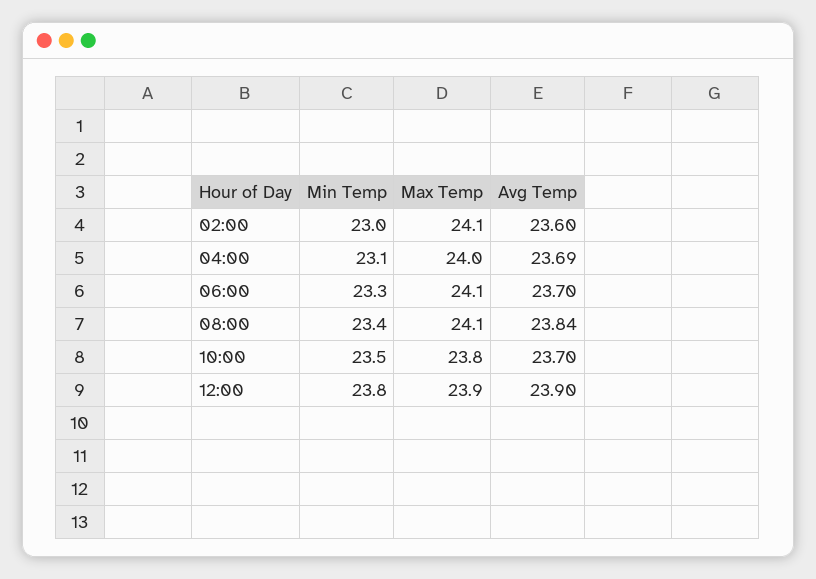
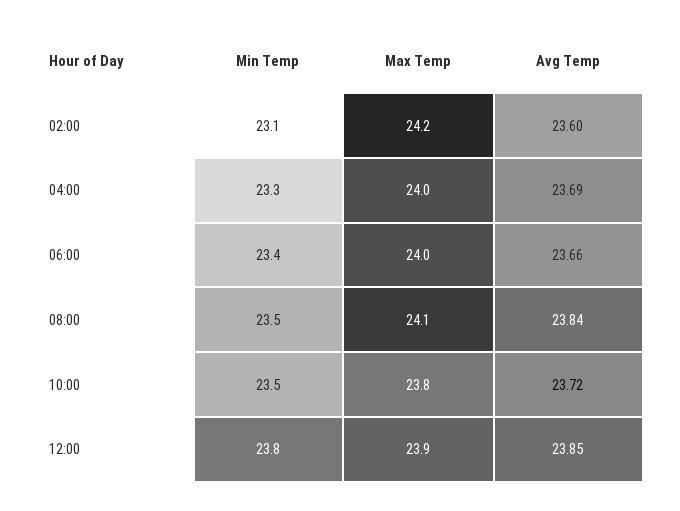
Min Temp, 02:00: 23 -> 23.1
Max Temp, 02:00: 24.1 -> 24.2
Min Temp, 04:00: 23.1 -> 23.3
Min Temp, 06:00: 23.3 -> 23.4
Max Temp, 06:00: 24.1 -> 24
Avg Temp, 06:00: 23.7 -> 23.66
Min Temp, 08:00: 23.4 -> 23.5
Avg Temp, 10:00: 23.7 -> 23.72
Avg Temp, 12:00: 23.9 -> 23.85

